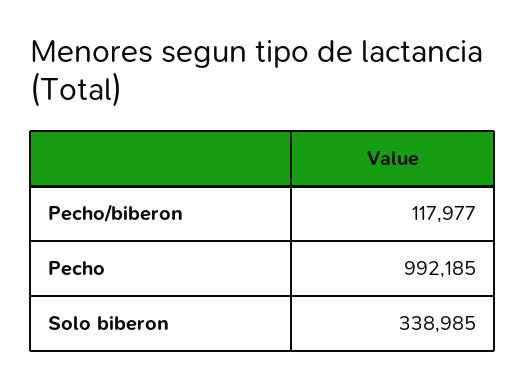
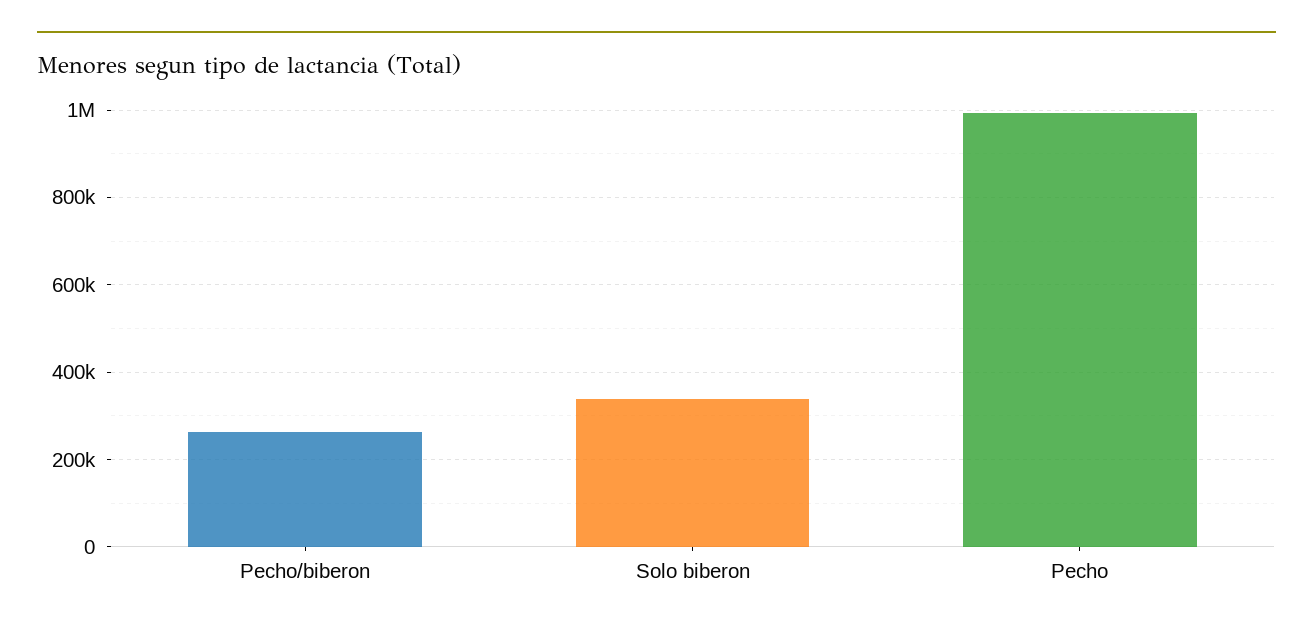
Pecho/biberon: 117977 -> 260000

